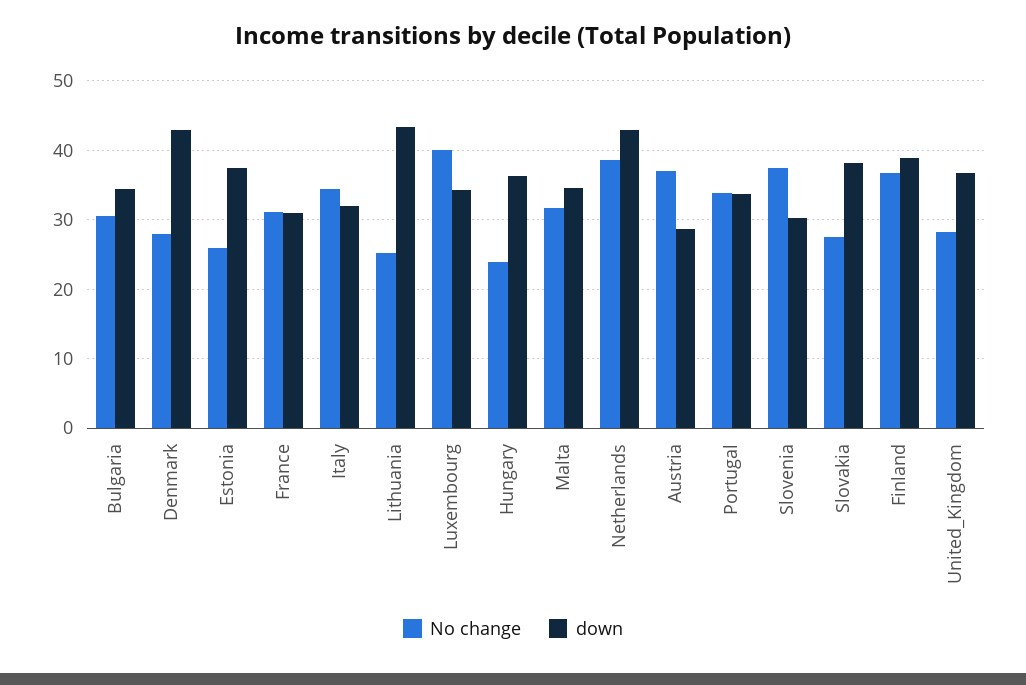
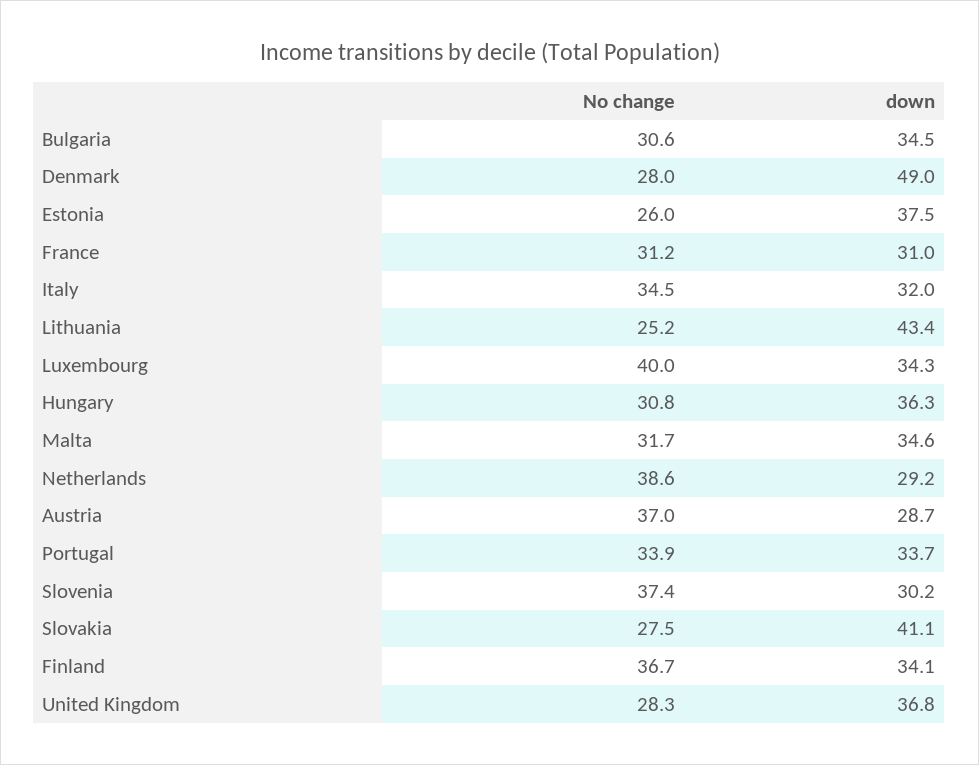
down, Denmark: 43 -> 49
No change, Hungary: 24 -> 30.8
down, Netherlands: 43 -> 29.2
down, Slovakia: 38 -> 41.1
down, Finland: 39 -> 34.1

